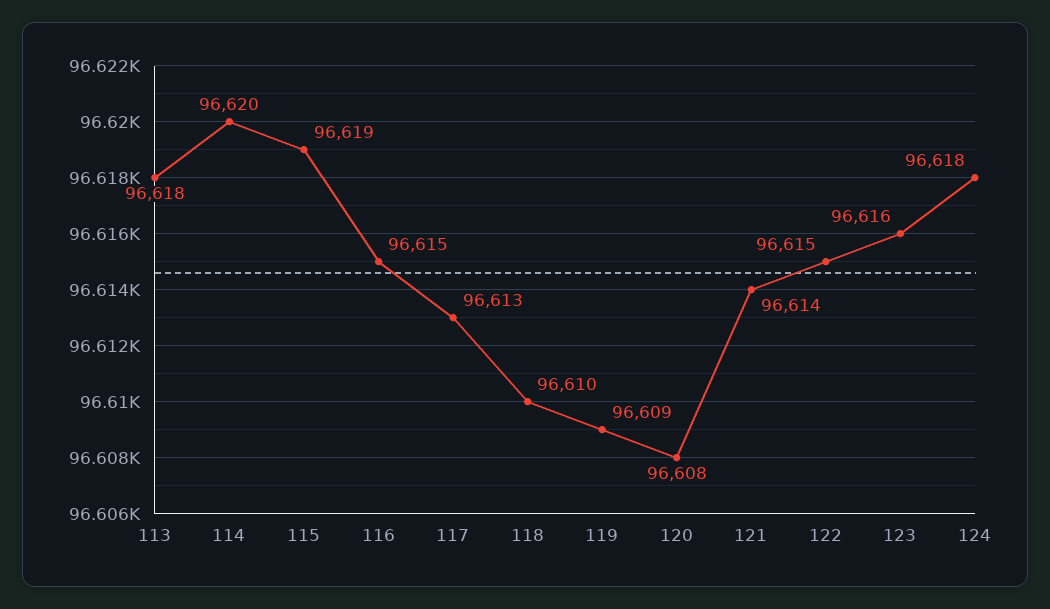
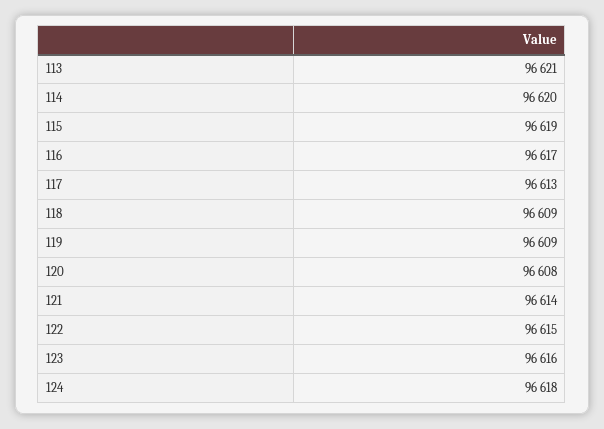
113: 96618 -> 96621
116: 96615 -> 96617
118: 96610 -> 96609

